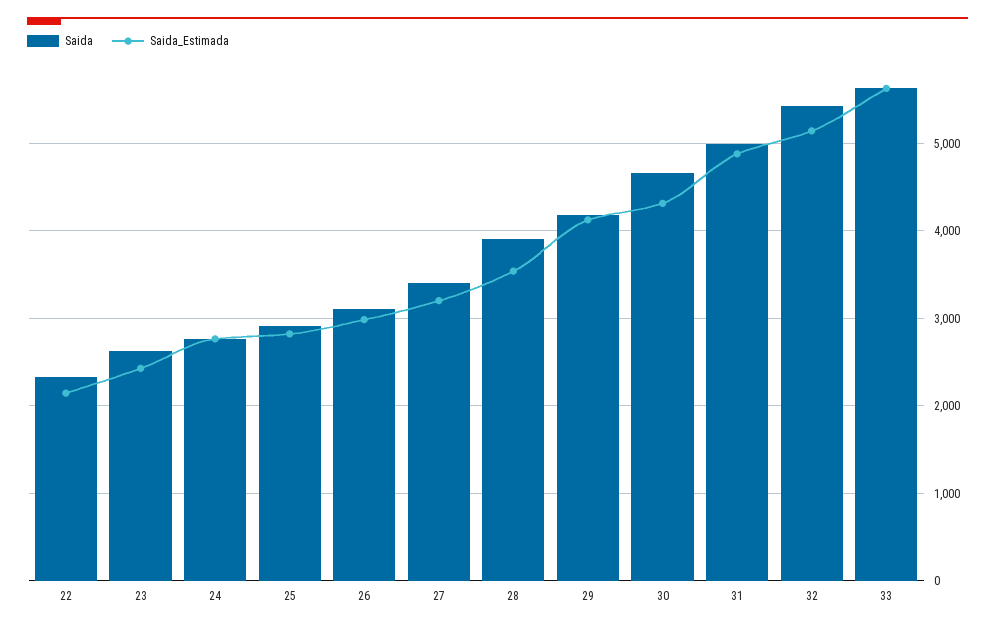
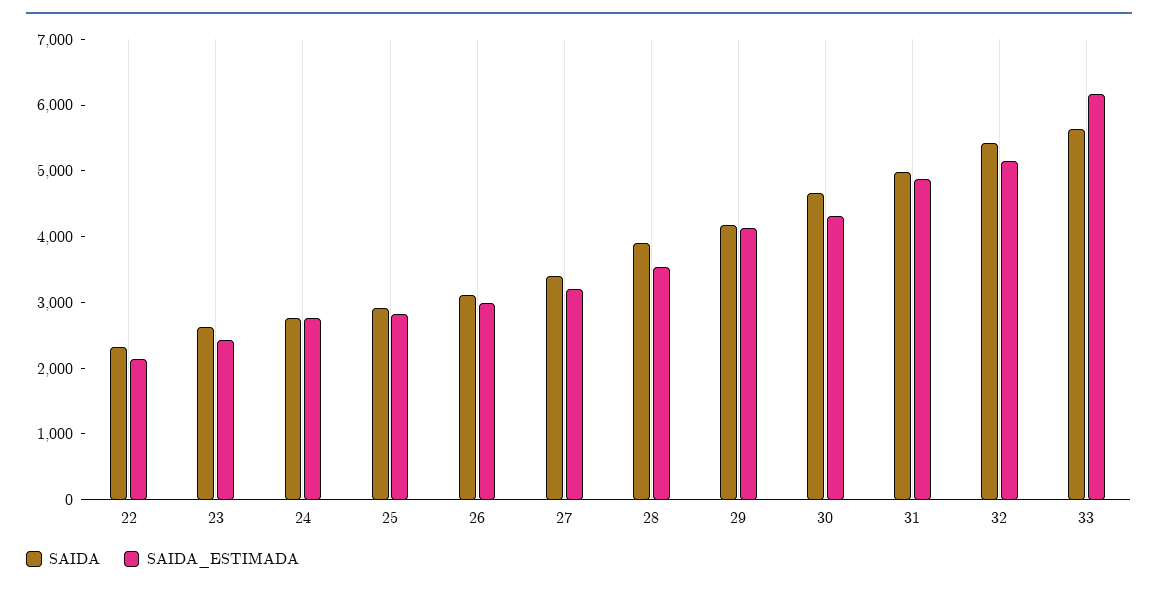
Saida_Estimada, 33: 5600 -> 6200

